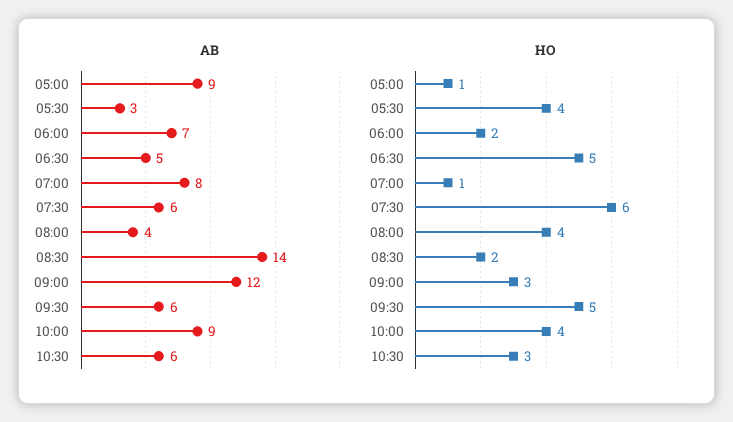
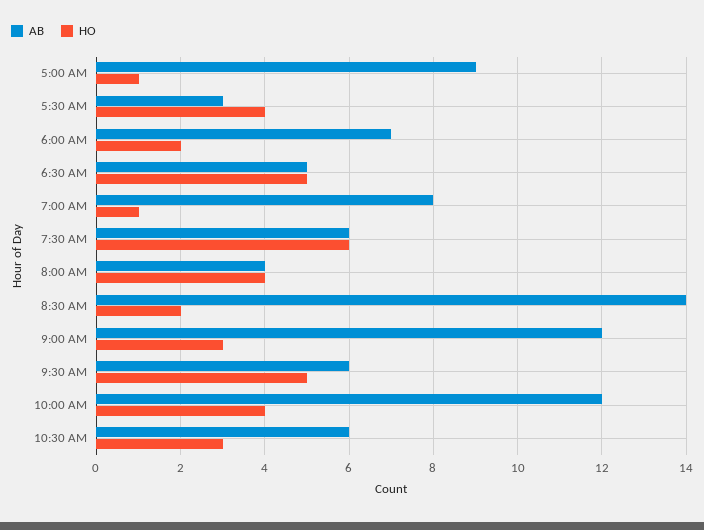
AB, 10:00: 9 -> 12

